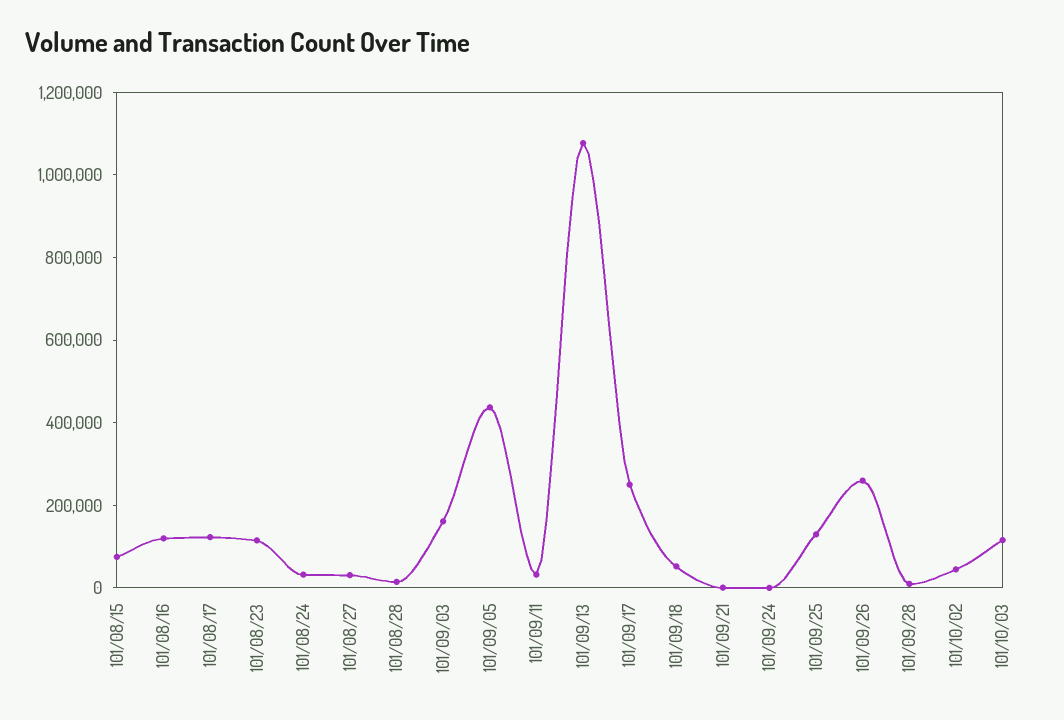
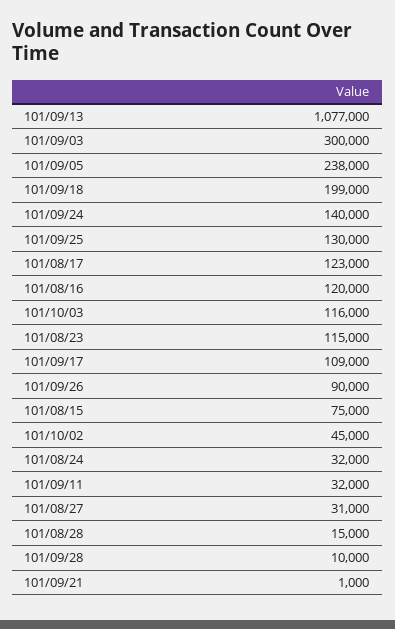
101/09/03: 150000 -> 300000
101/09/05: 450000 -> 238000
101/09/17: 250000 -> 109000
101/09/18: 50000 -> 199000
101/09/24: 0 -> 140000
101/09/26: 250000 -> 90000

